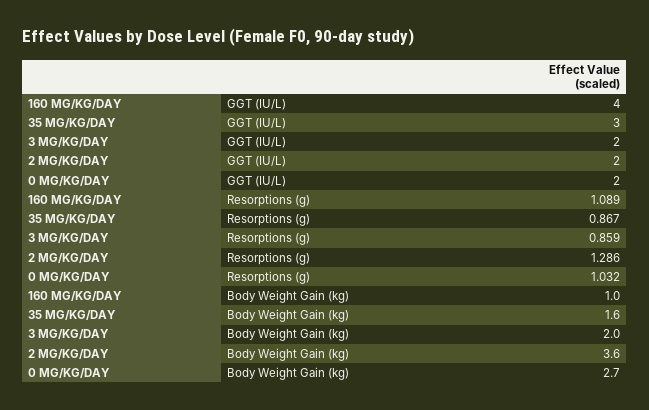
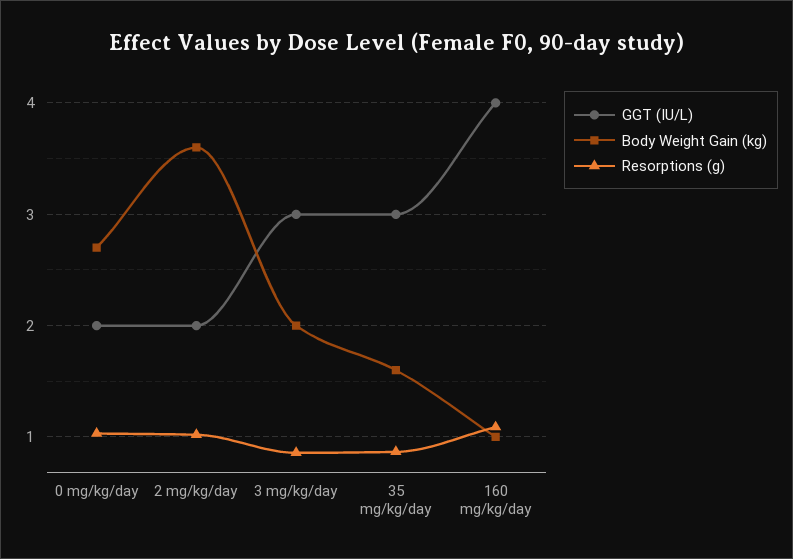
GGT (IU/L), 3 MG/KG/DAY: 2 -> 3
Resorptions (g), 2 MG/KG/DAY: 1.286 -> 1

